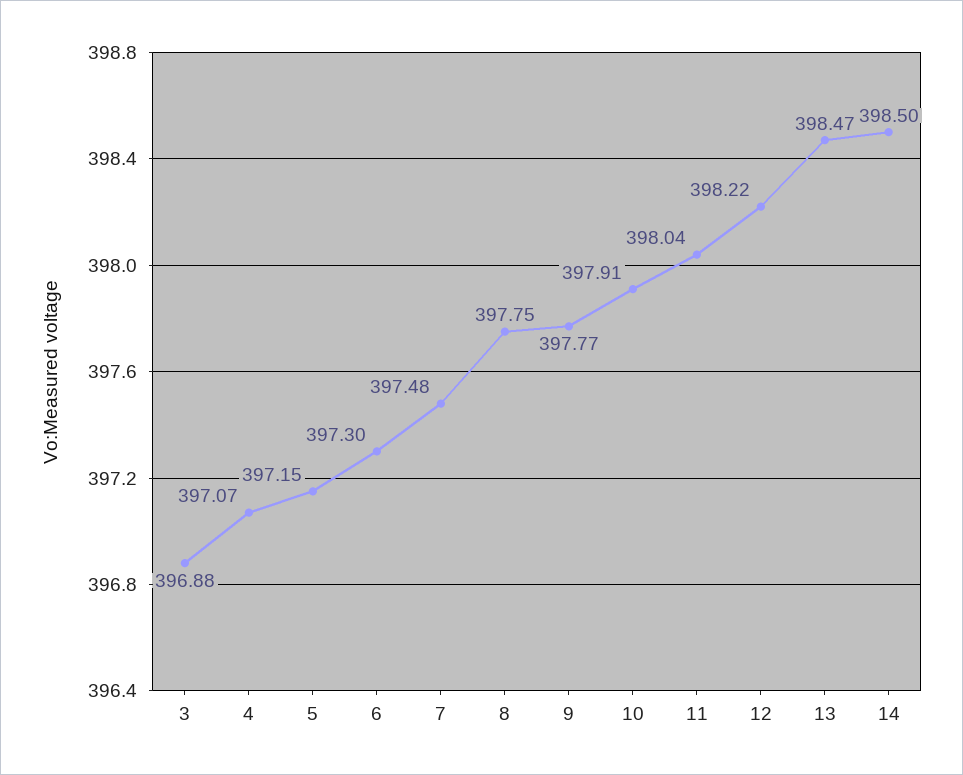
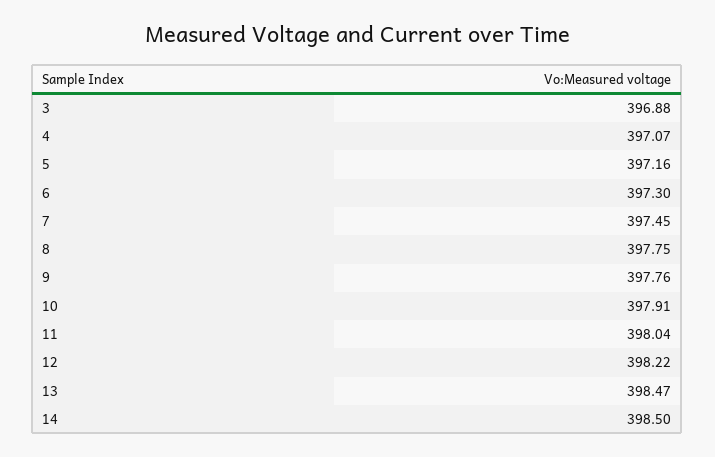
5: 397.15 -> 397.16
7: 397.48 -> 397.45
9: 397.77 -> 397.76

